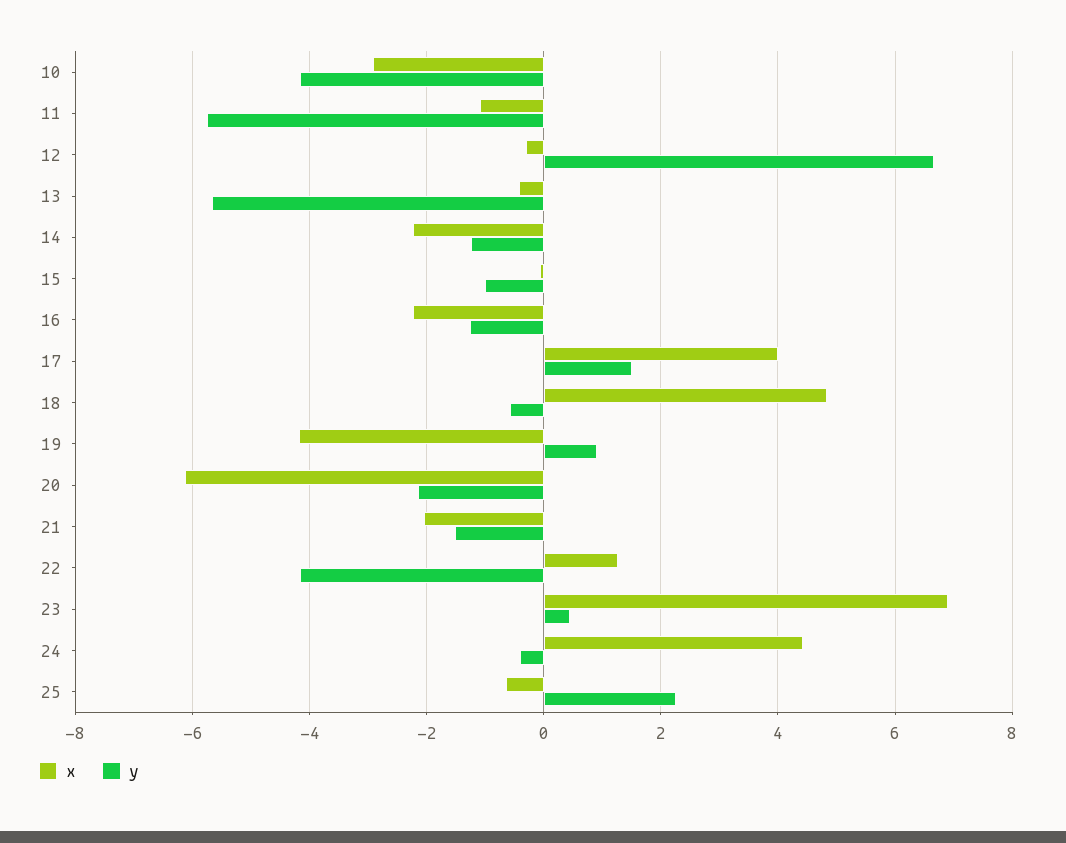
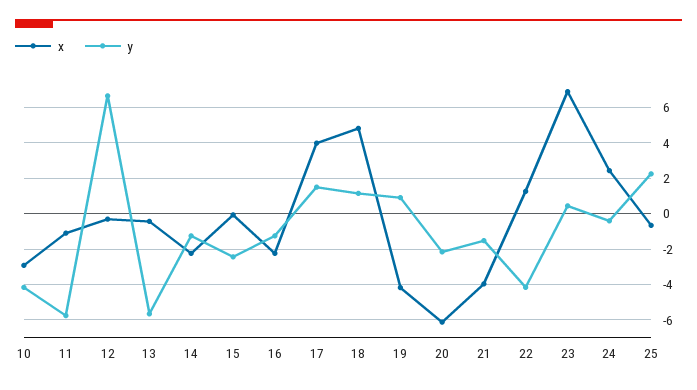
y, 15: -1 -> -2.5
y, 18: -0.6 -> 1
x, 21: -2 -> -4
x, 24: 4.4 -> 2.5

